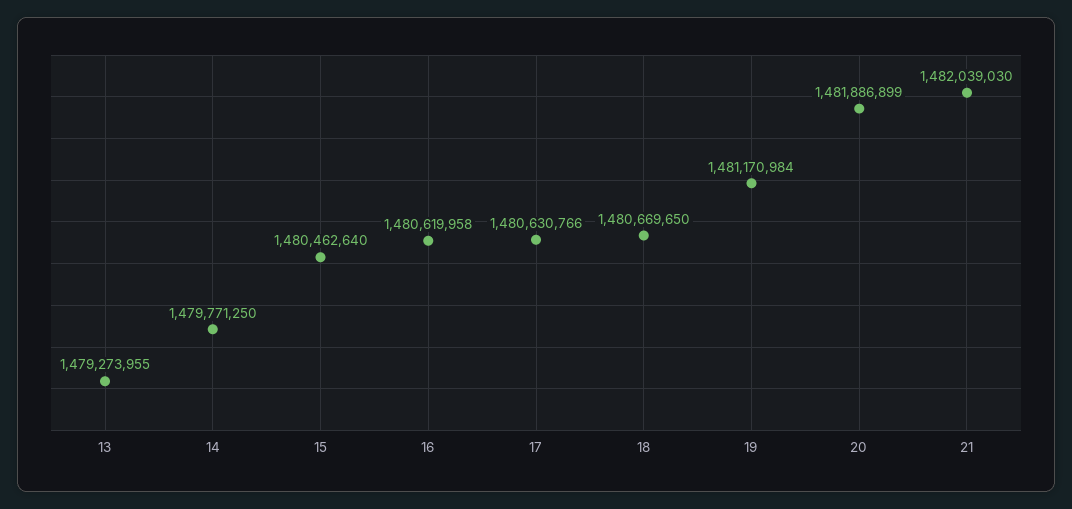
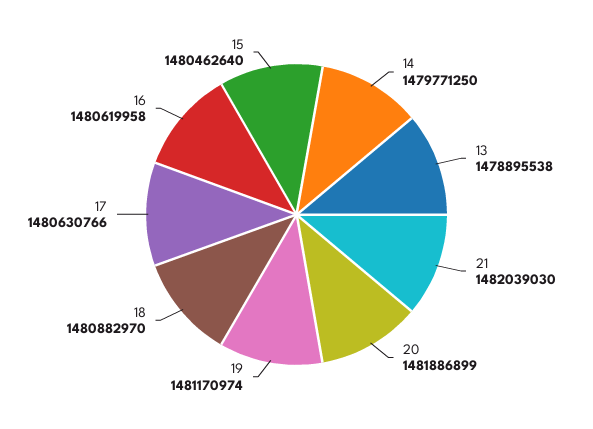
13: 1479273955 -> 1478895538
18: 1480669650 -> 1480882970
19: 1481170984 -> 1481170974

